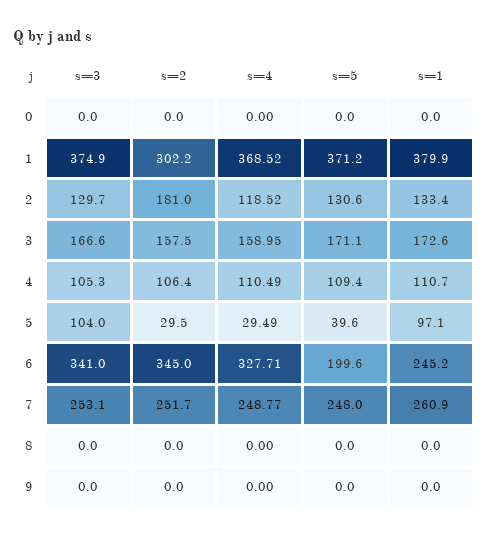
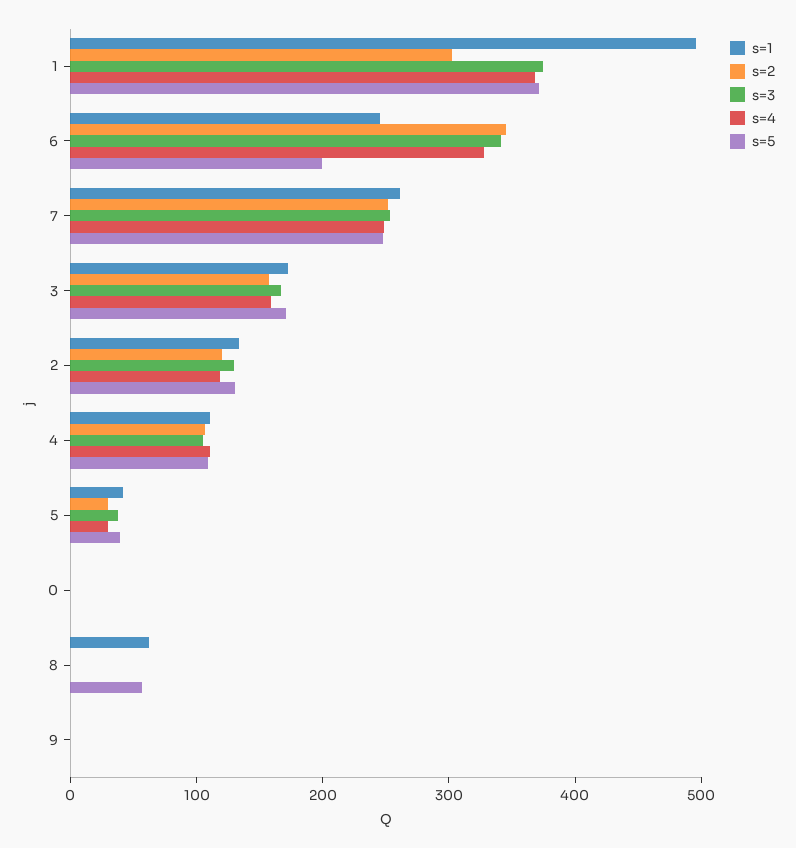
s=1, 1: 379.9 -> 500
s=2, 2: 181 -> 120
s=3, 5: 104 -> 40
s=1, 5: 97.1 -> 40
s=5, 8: 0 -> 60
s=1, 8: 0 -> 60

